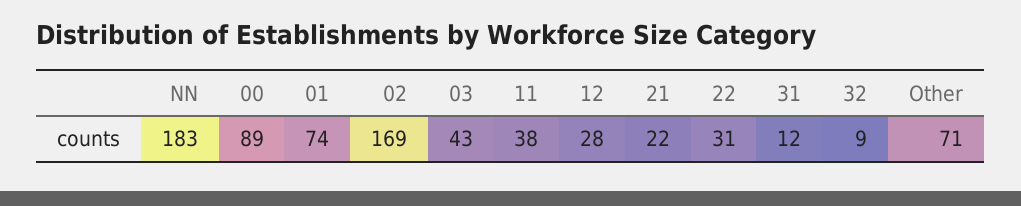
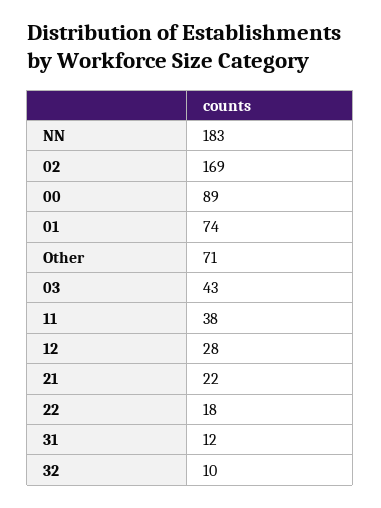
22: 31 -> 18
32: 9 -> 10

